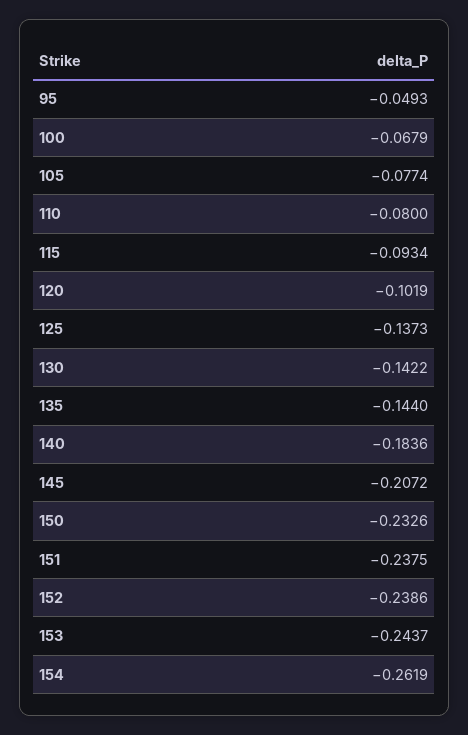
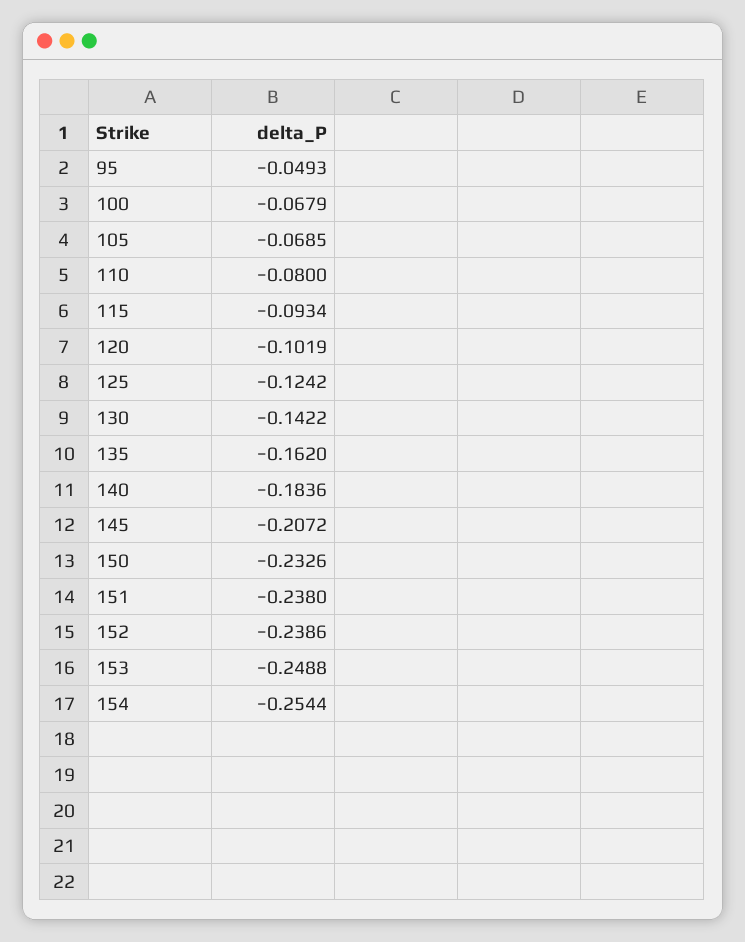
105: -0.0774 -> -0.0685
125: -0.1373 -> -0.1242
135: -0.144 -> -0.162
151: -0.2375 -> -0.238
153: -0.2437 -> -0.2488
154: -0.2619 -> -0.2544

